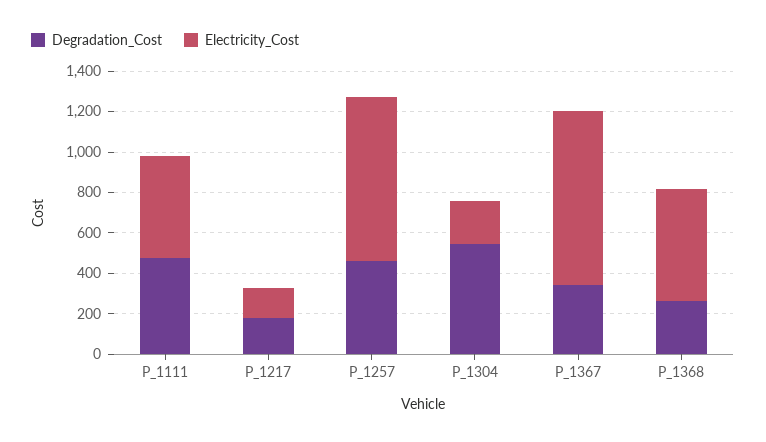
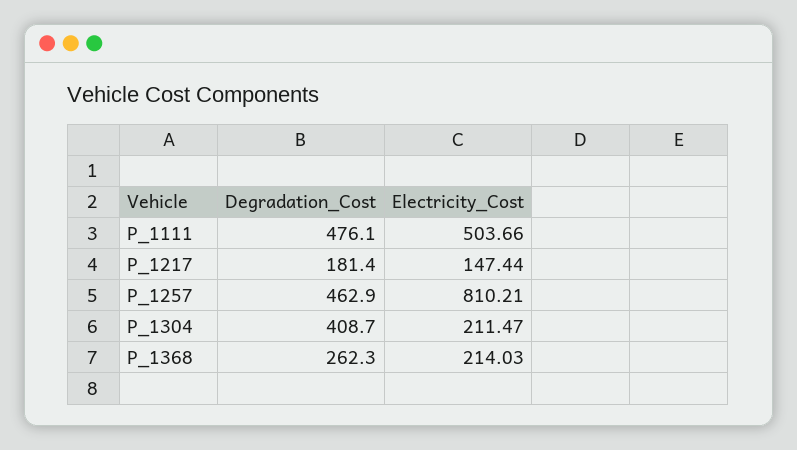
Degradation_Cost, P_1304: 550 -> 408.7
Degradation_Cost, P_1367: 350 -> none
Electricity_Cost, P_1367: 850 -> none
Electricity_Cost, P_1368: 550 -> 214.03

